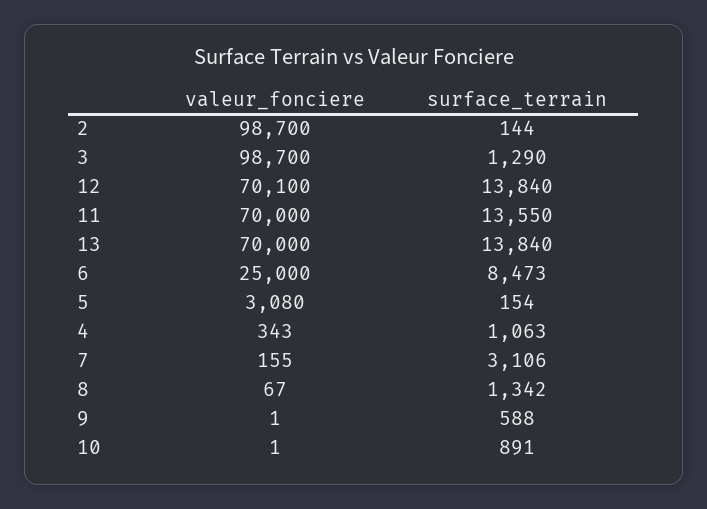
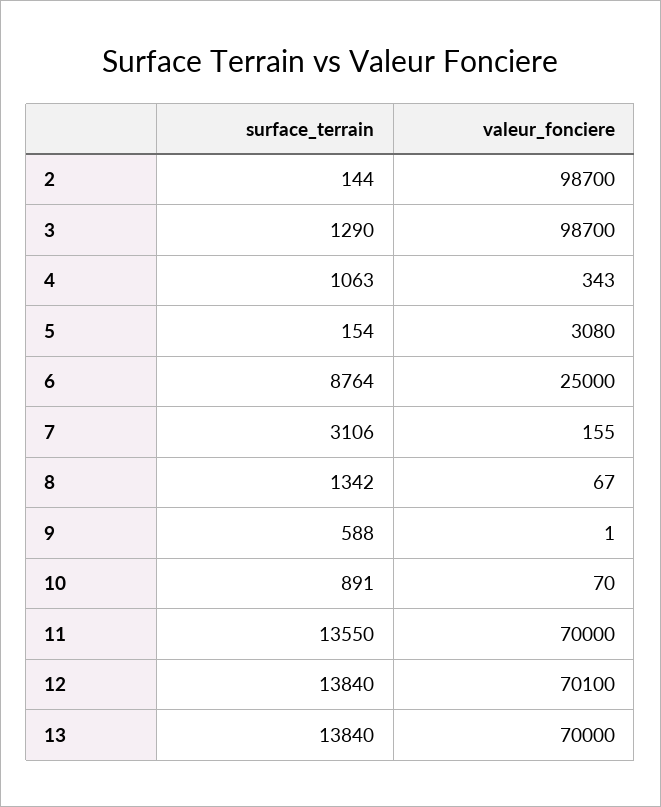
surface_terrain, 6: 8473 -> 8764
valeur_fonciere, 10: 1 -> 70

